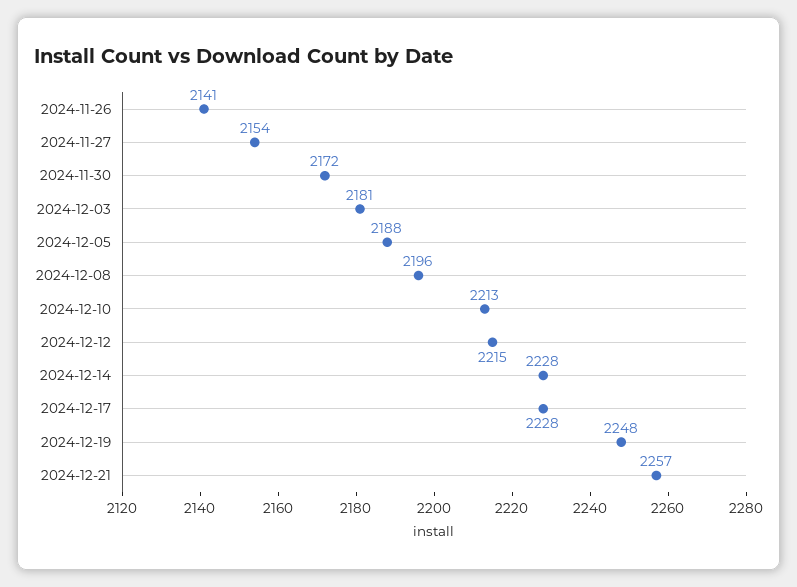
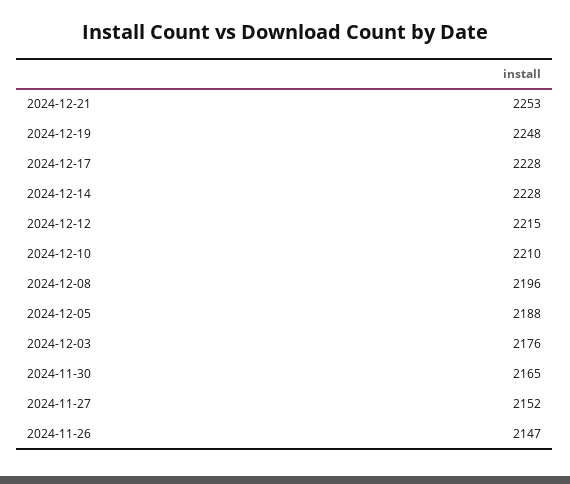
2024-11-26: 2141 -> 2147
2024-11-27: 2154 -> 2152
2024-11-30: 2172 -> 2165
2024-12-03: 2181 -> 2176
2024-12-10: 2213 -> 2210
2024-12-21: 2257 -> 2253

